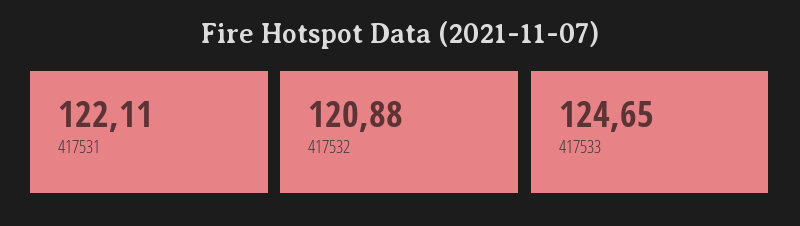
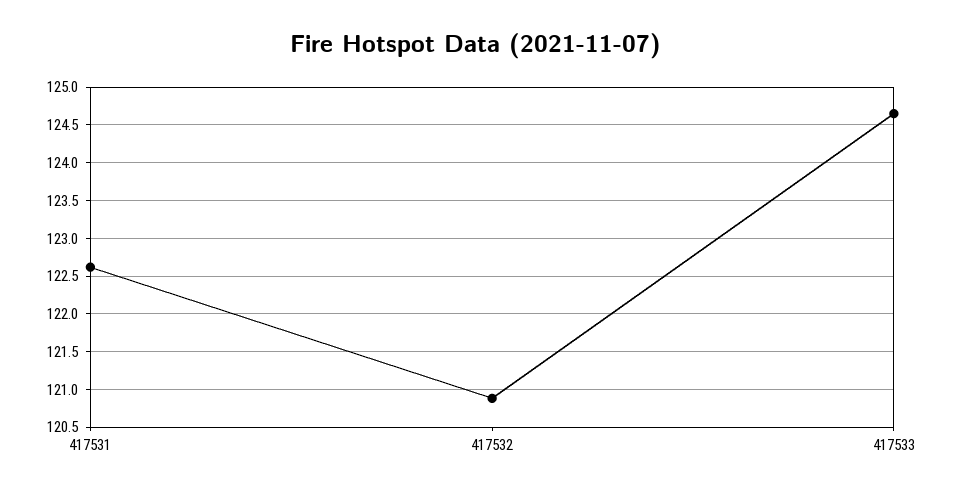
417531: 122.11 -> 122.6

